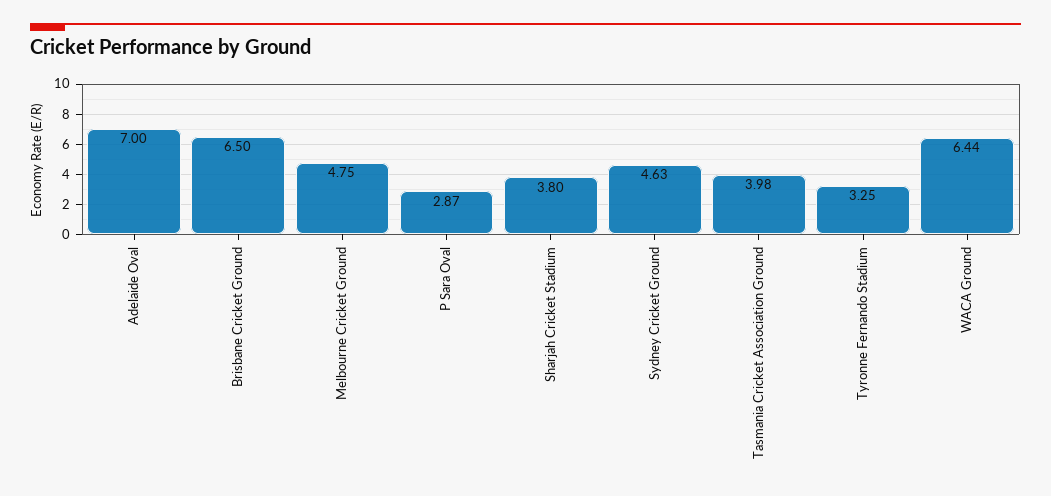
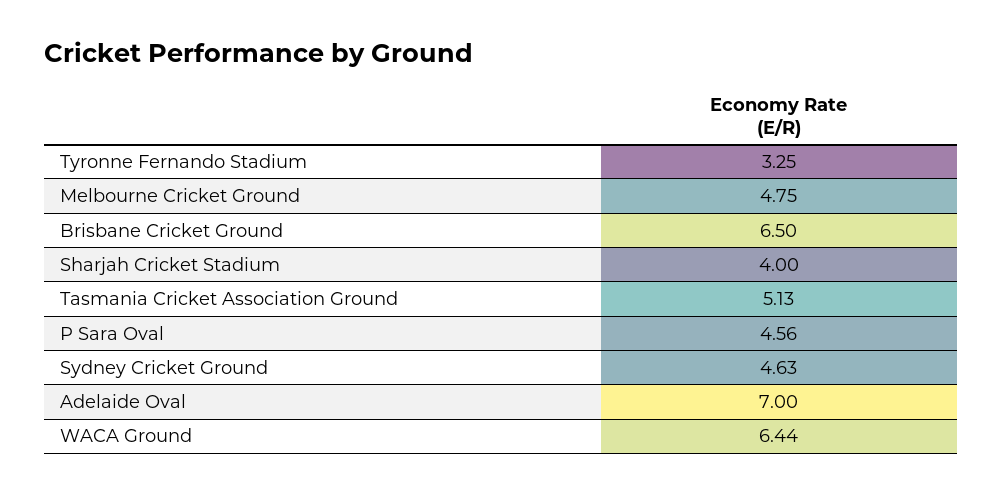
P Sara Oval: 2.87 -> 4.56
Sharjah Cricket Stadium: 3.8 -> 4
Tasmania Cricket Association Ground: 3.98 -> 5.13

